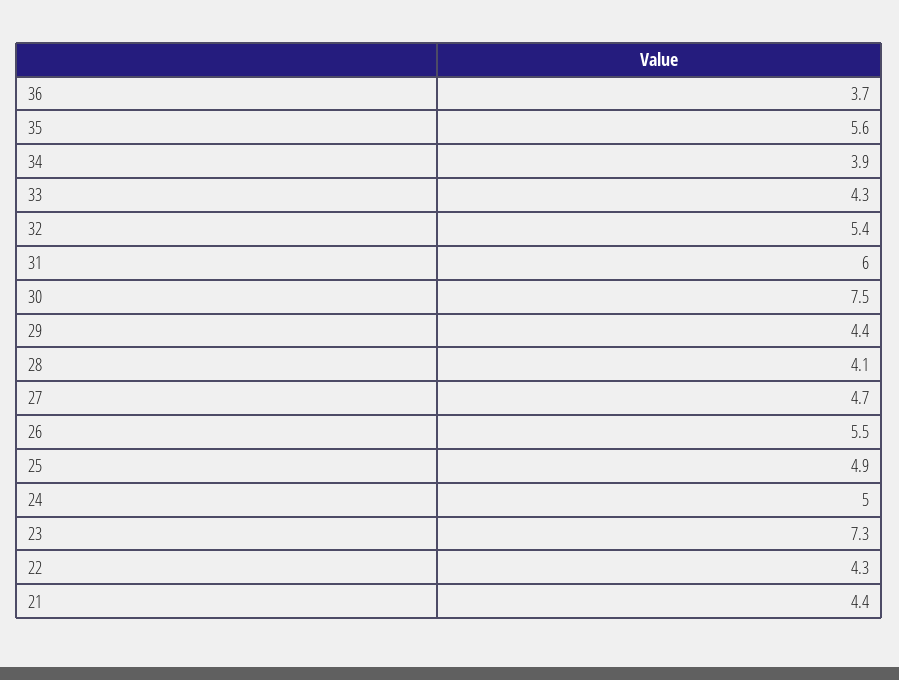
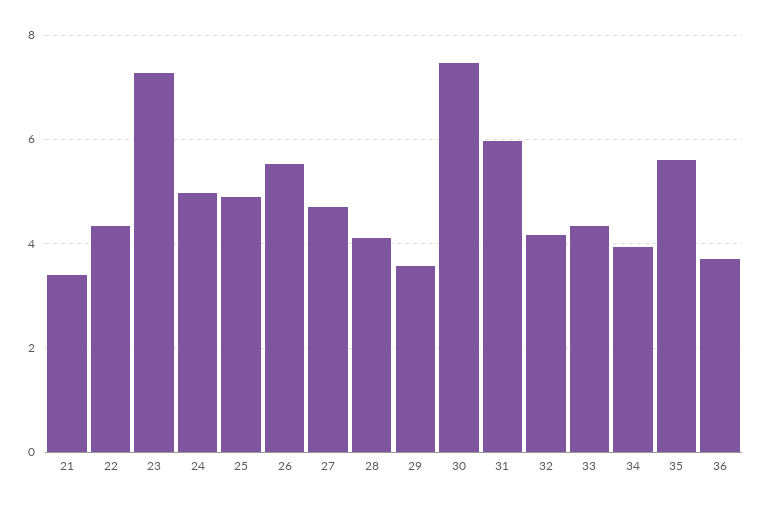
32: 5.4 -> 4.2
29: 4.4 -> 3.6
21: 4.4 -> 3.4

